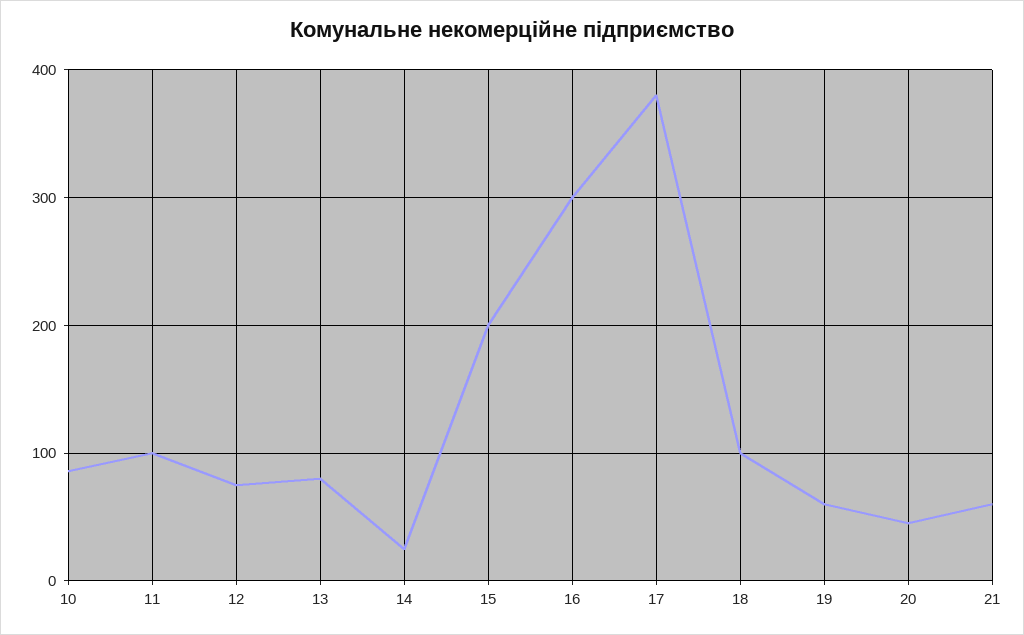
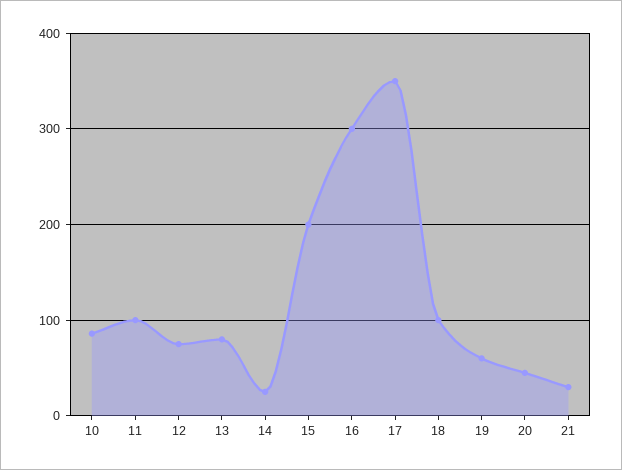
17: 380 -> 350
21: 60 -> 30

